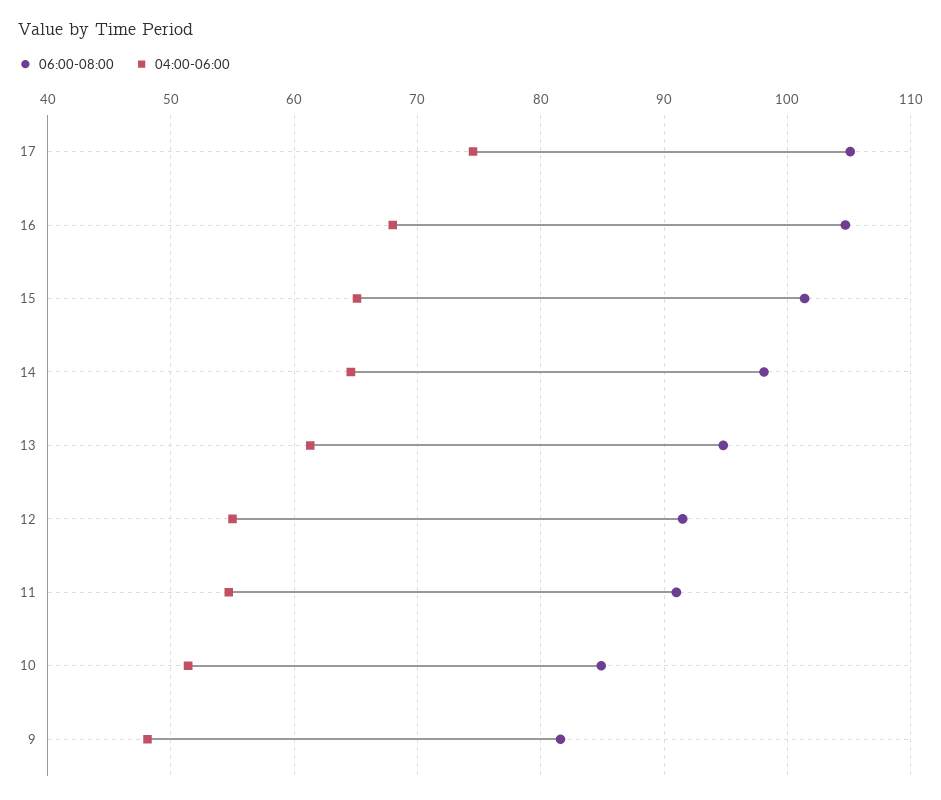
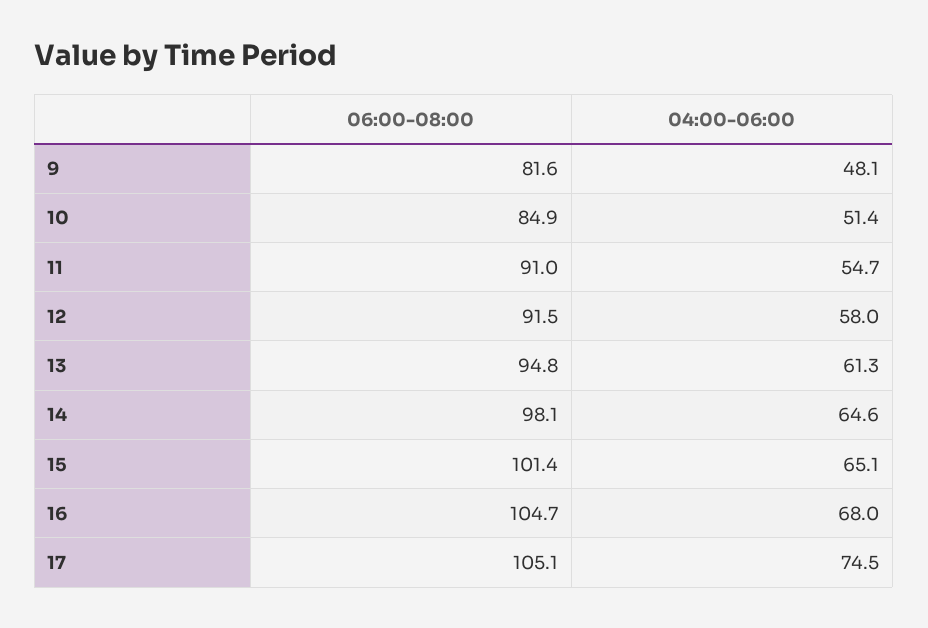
04:00-06:00, 12: 55 -> 58

